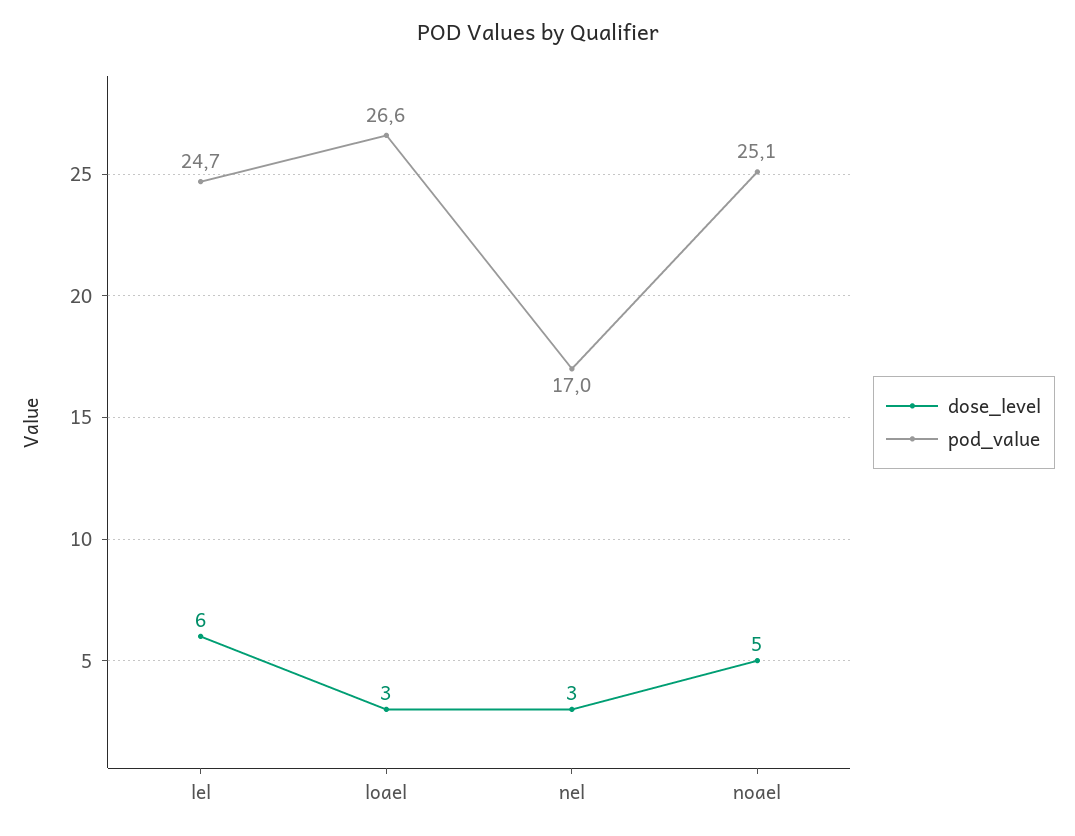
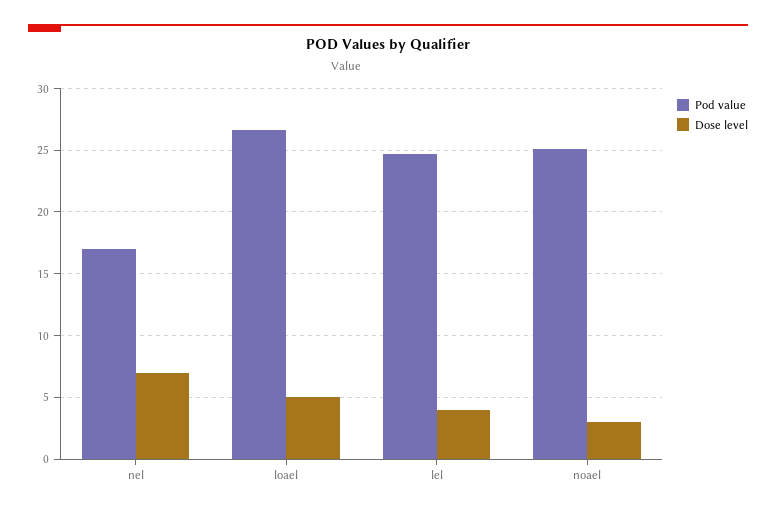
dose_level, lel: 6 -> 4
dose_level, loael: 3 -> 5
dose_level, nel: 3 -> 7
dose_level, noael: 5 -> 3

